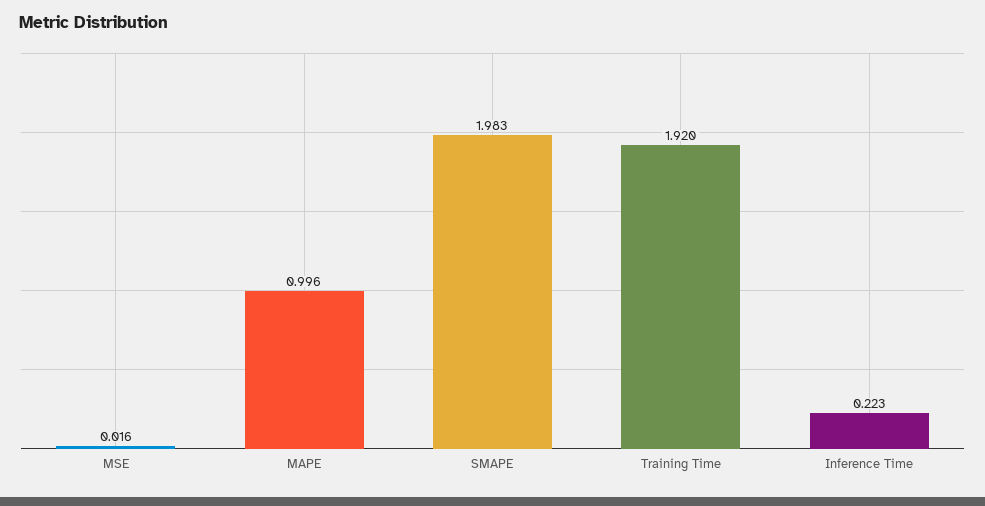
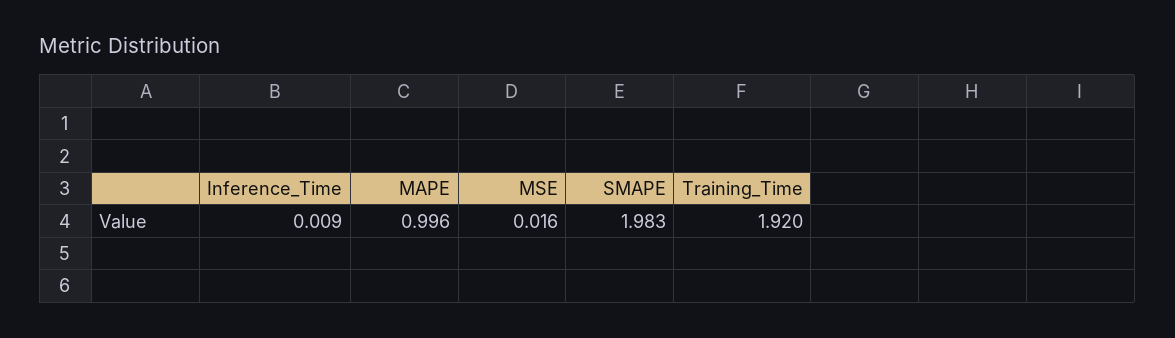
Inference Time: 0.223 -> 0.009

